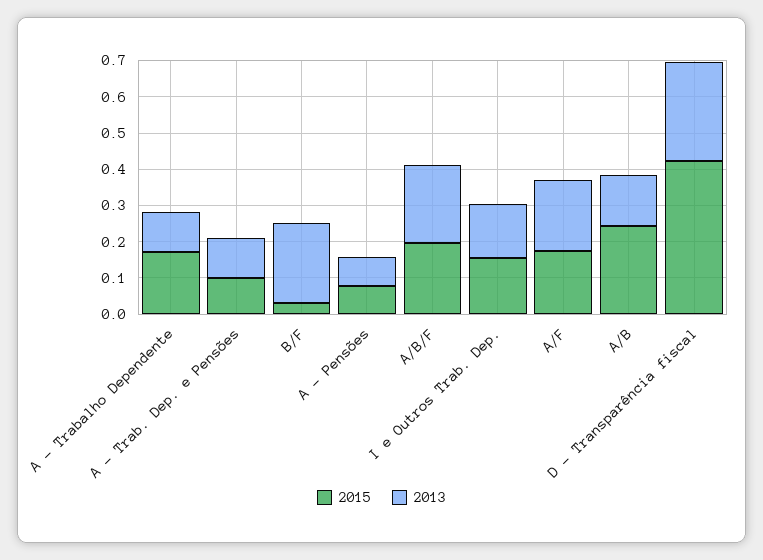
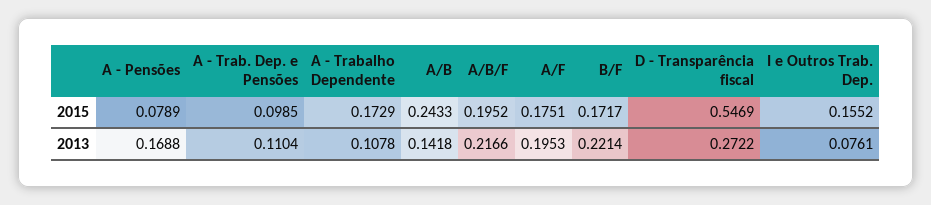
2015, B/F: 0.025 -> 0.1717
2013, A - Pensões: 0.075 -> 0.1688
2013, I e Outros Trab. Dep.: 0.15 -> 0.0761
2015, D - Transparência fiscal: 0.425 -> 0.5469

